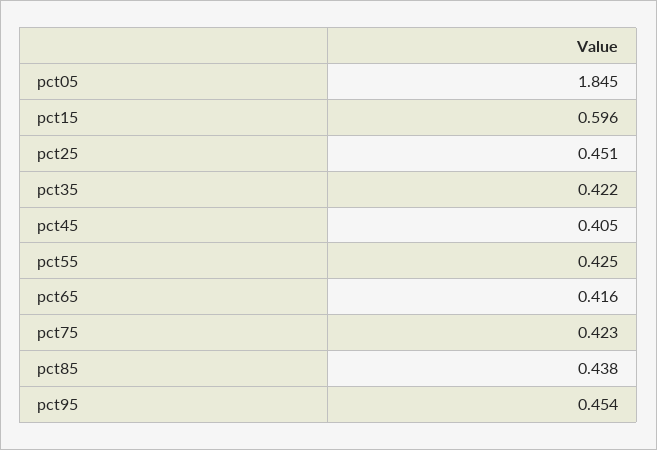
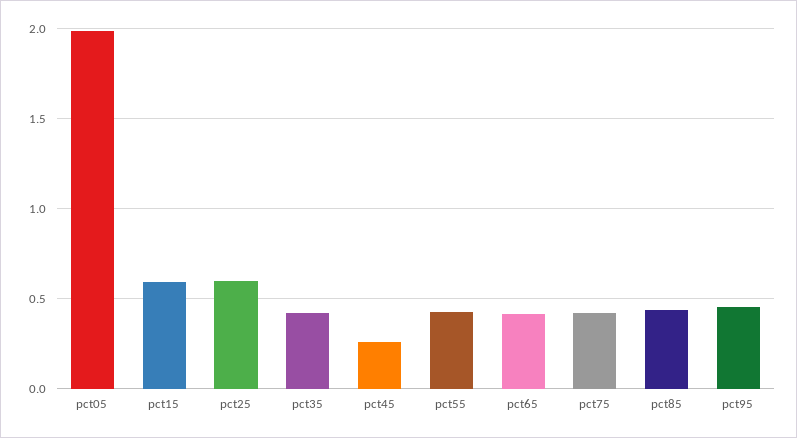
pct05: 1.845 -> 2
pct25: 0.451 -> 0.6
pct45: 0.405 -> 0.25

